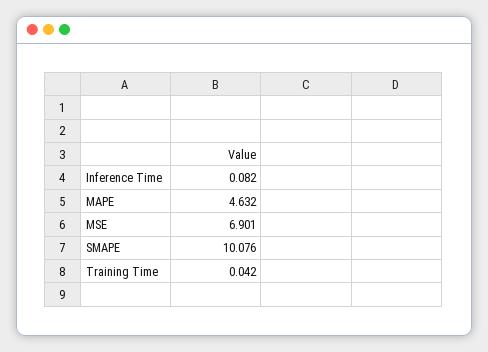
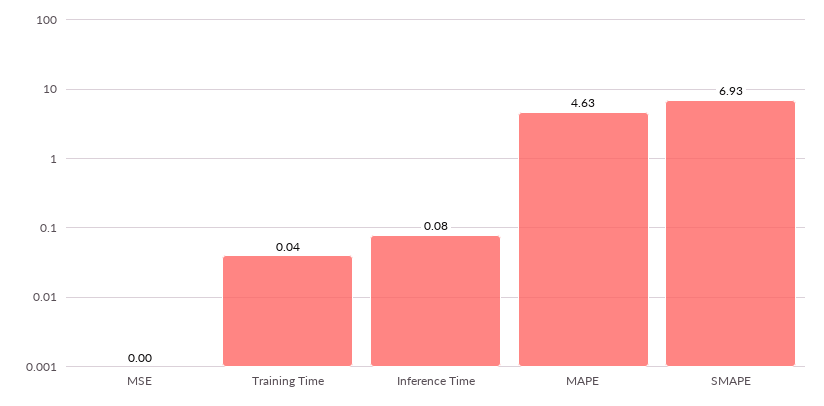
MSE: 6.901 -> 0
SMAPE: 10.076 -> 6.93

